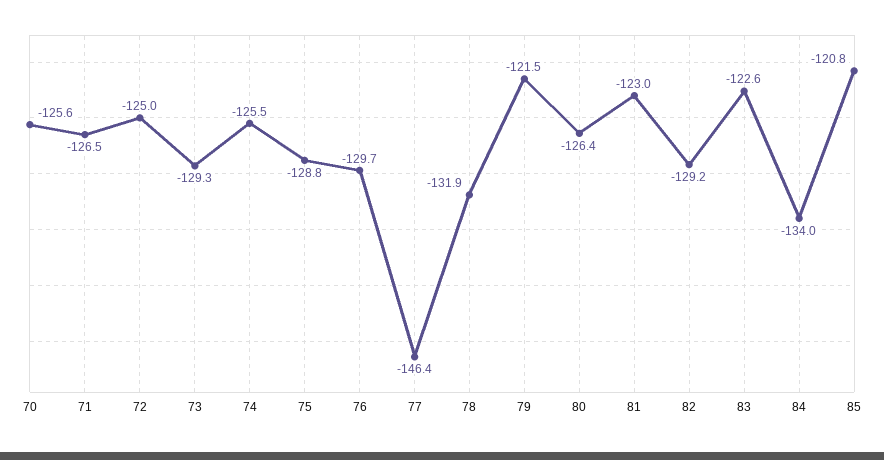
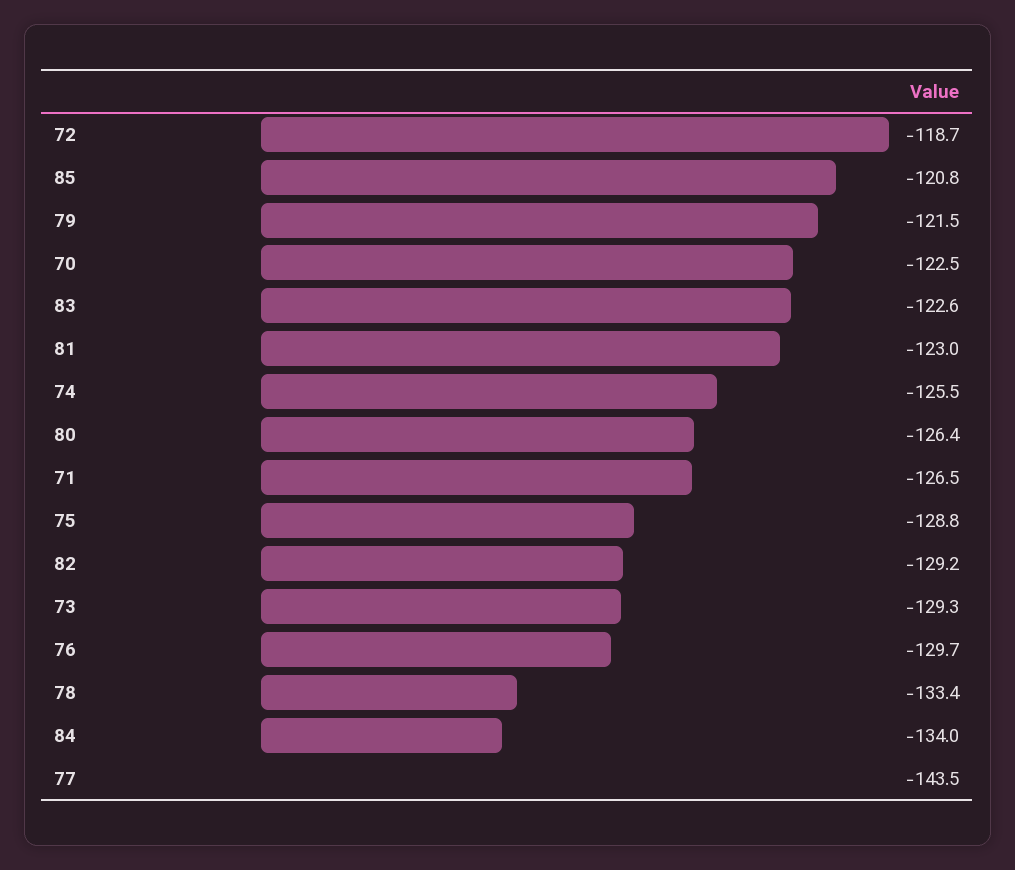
70: -125.6 -> -122.5
72: -125 -> -118.7
77: -146.4 -> -143.5
78: -131.9 -> -133.4

